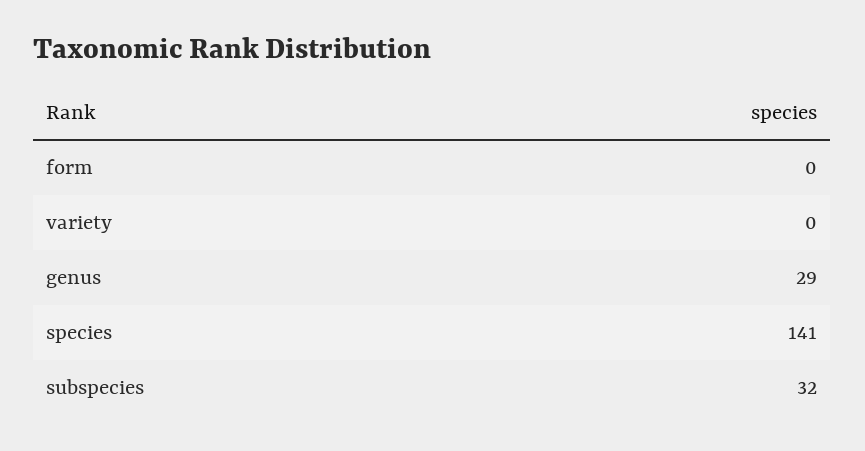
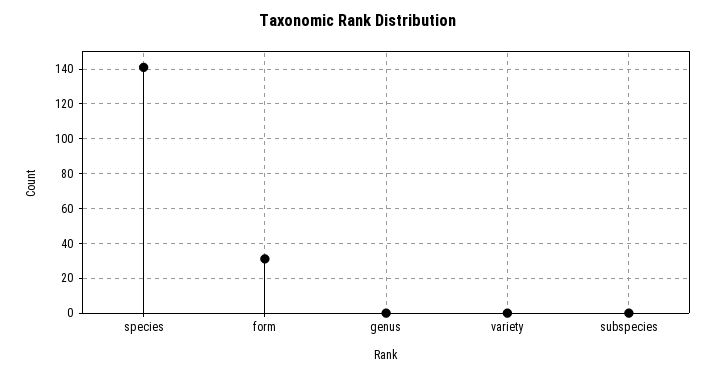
form: 0 -> 30
genus: 29 -> 0
subspecies: 32 -> 0

